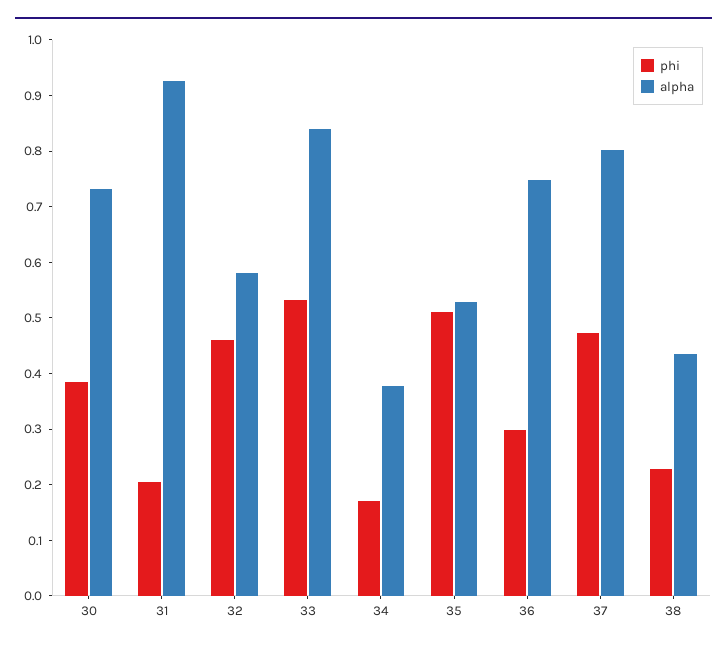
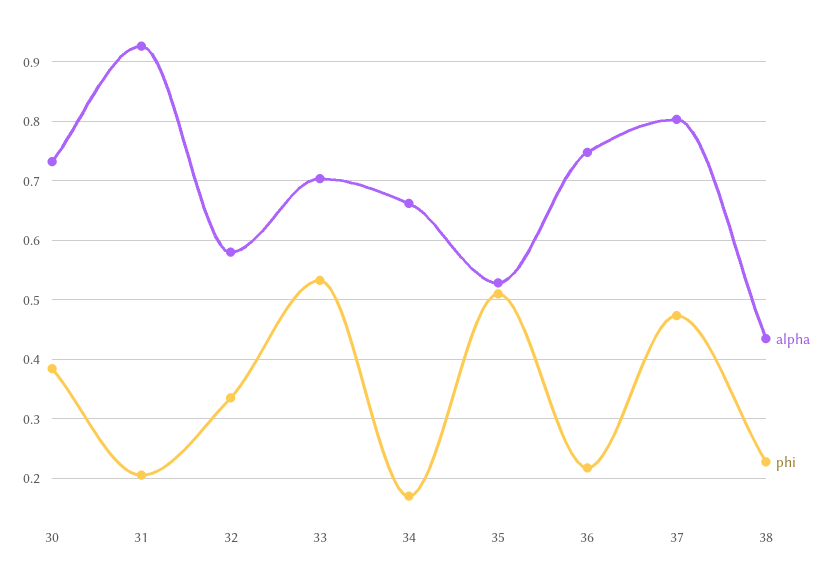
phi, 32: 0.46 -> 0.34
alpha, 33: 0.84 -> 0.7
alpha, 34: 0.38 -> 0.66
phi, 36: 0.3 -> 0.22

